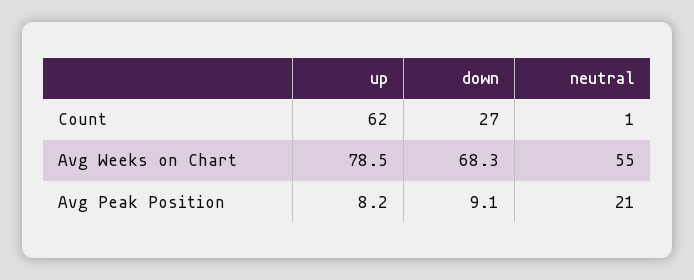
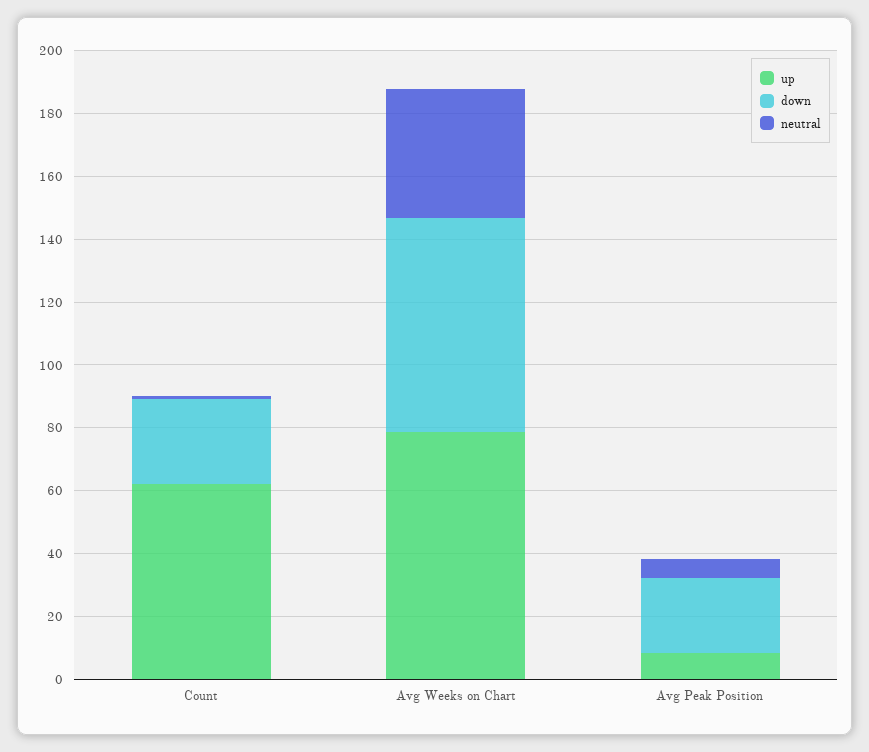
neutral, Avg Weeks on Chart: 55 -> 40
down, Avg Peak Position: 9.1 -> 25
neutral, Avg Peak Position: 21 -> 5

